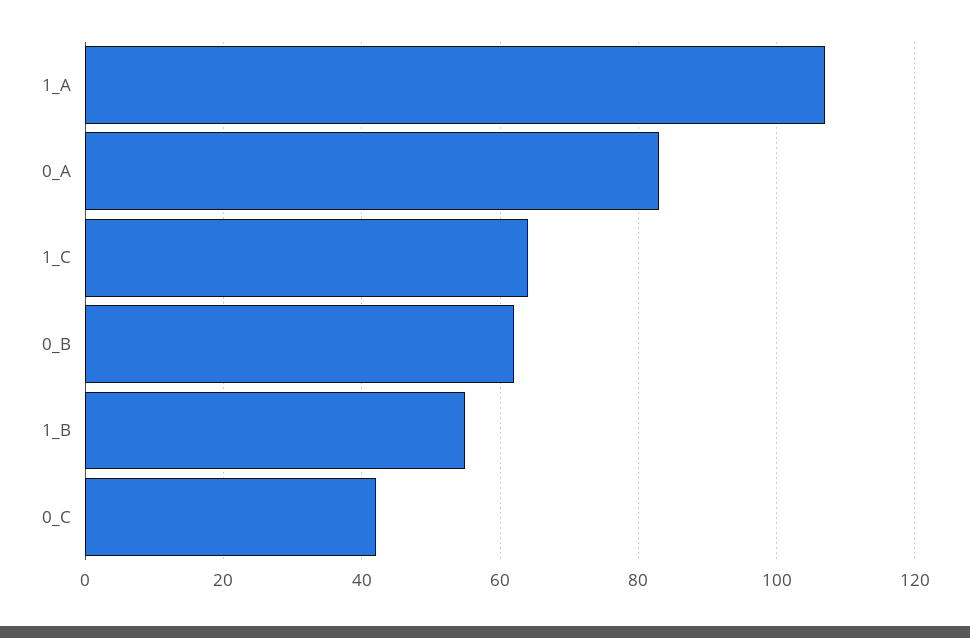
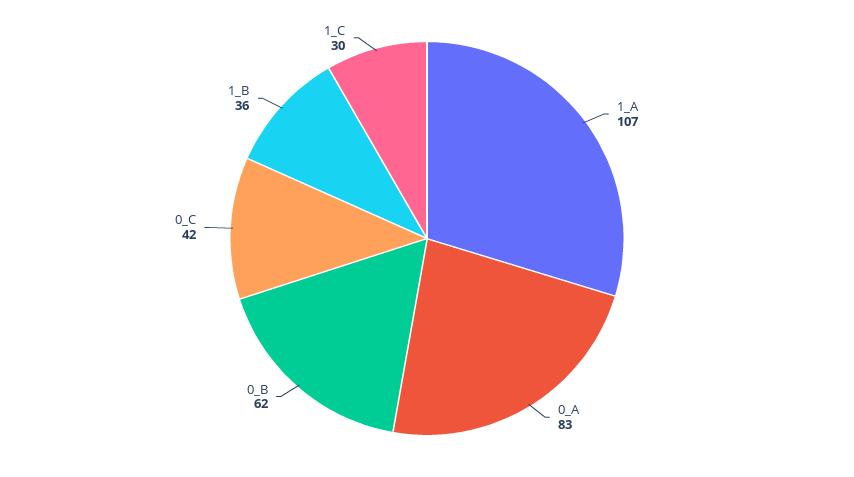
1_C: 65 -> 30
1_B: 55 -> 36

